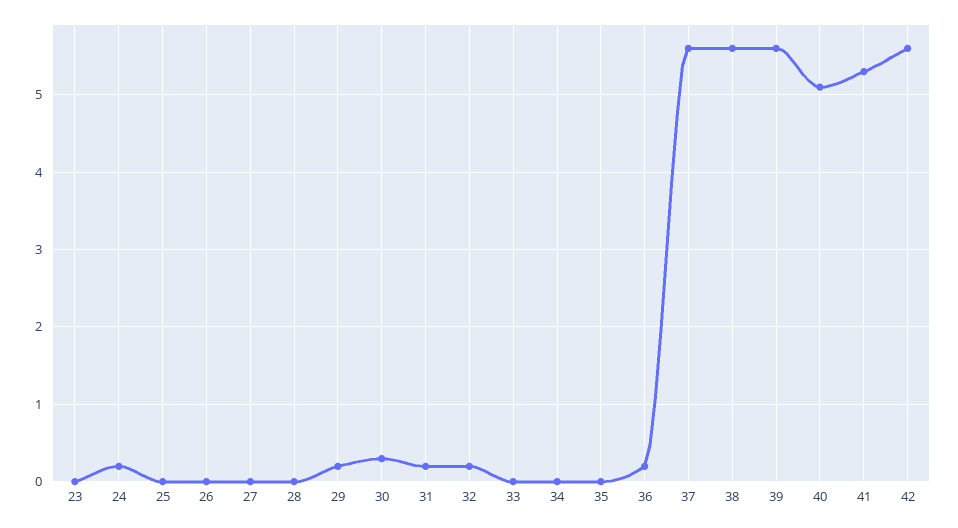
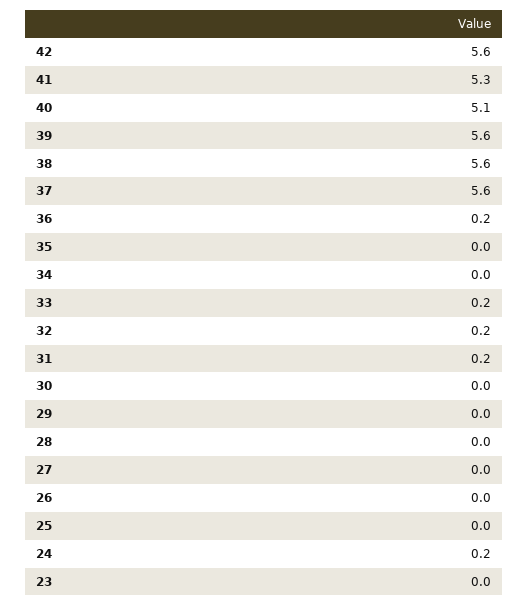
29: 0.2 -> 0
30: 0.3 -> 0
33: 0 -> 0.2

